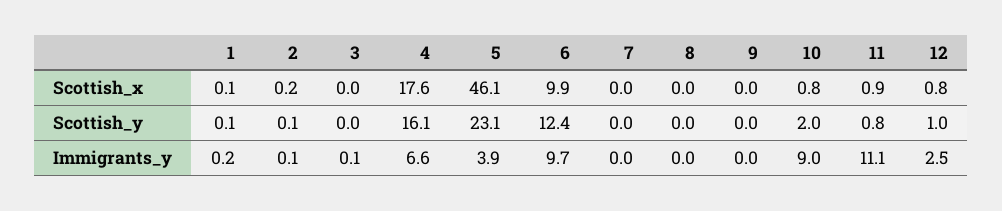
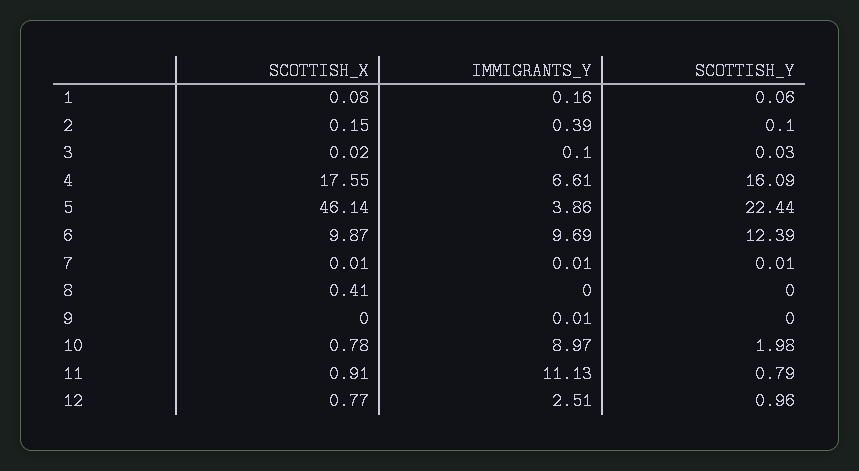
8, Scottish_x: 0 -> 0.41
5, Scottish_y: 23.1 -> 22.44
2, Immigrants_y: 0.1 -> 0.39

